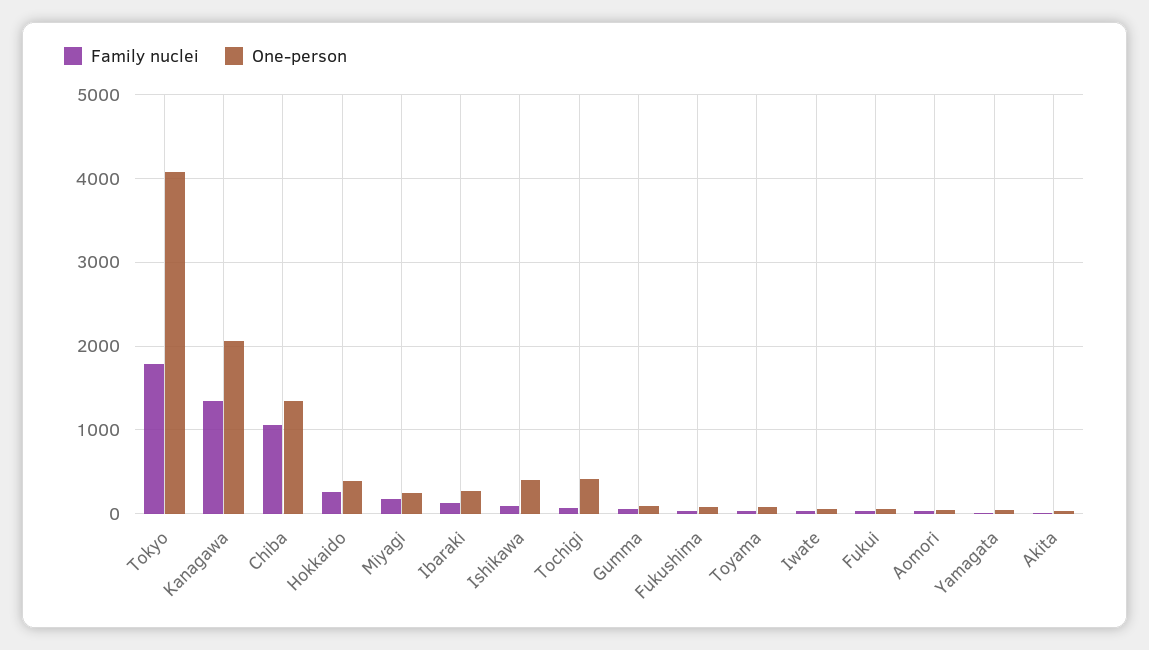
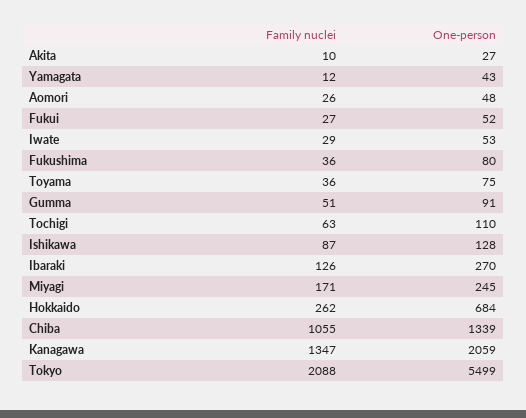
Family nuclei, Tokyo: 1800 -> 2088
One-person, Tokyo: 4100 -> 5499
One-person, Hokkaido: 400 -> 684
One-person, Ishikawa: 400 -> 128
One-person, Tochigi: 400 -> 110

